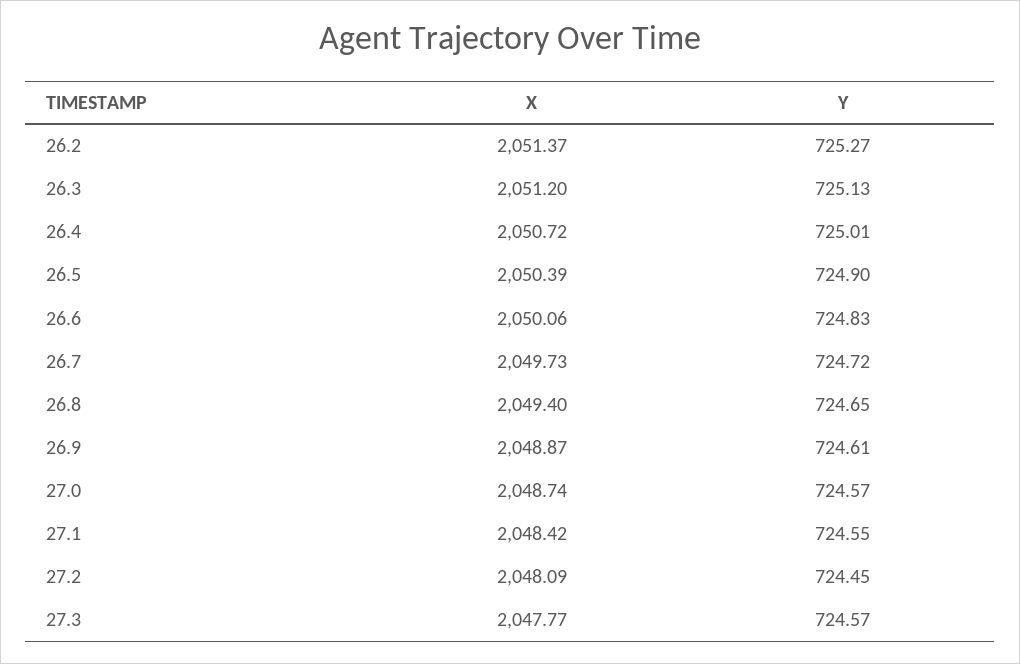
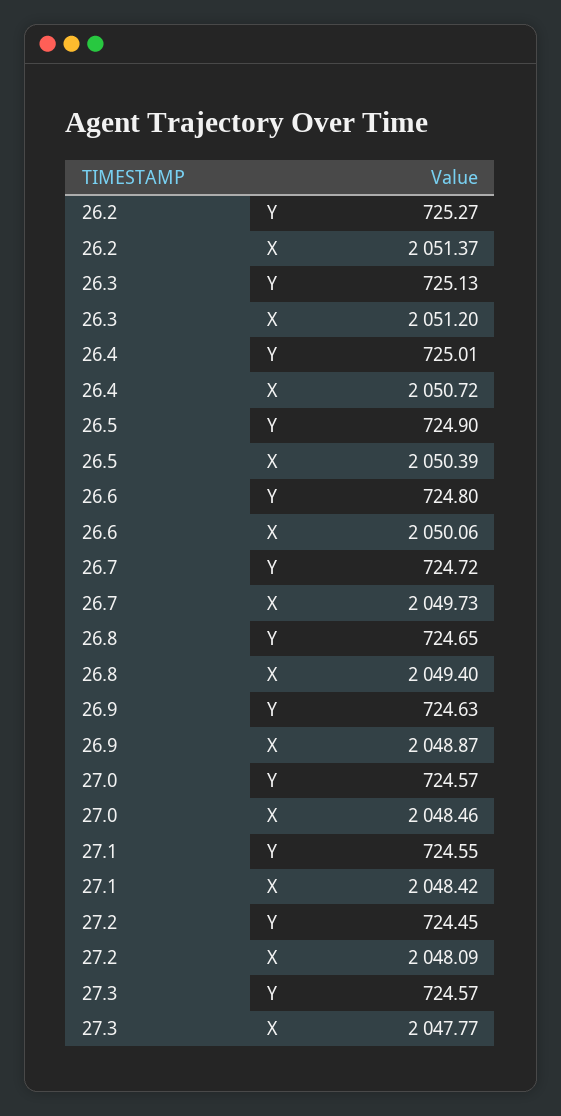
Y, 26.6: 724.83 -> 724.8
Y, 26.9: 724.61 -> 724.63
X, 27.0: 2048.74 -> 2048.46

